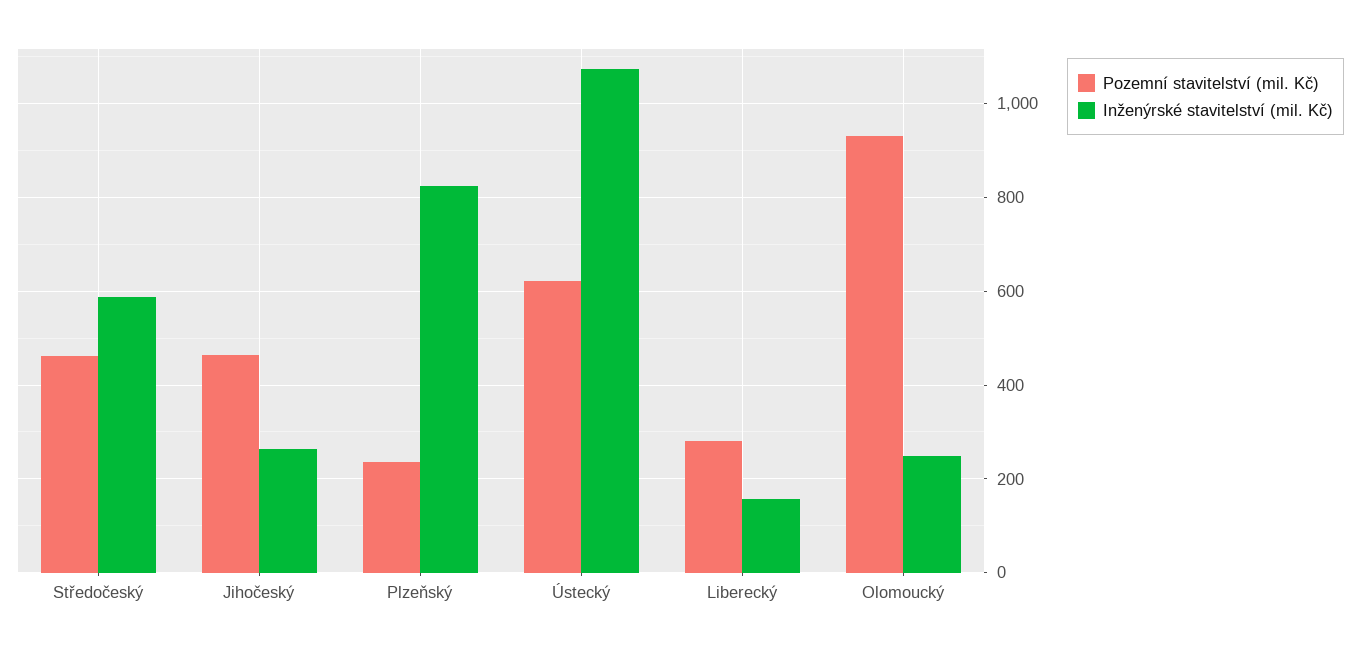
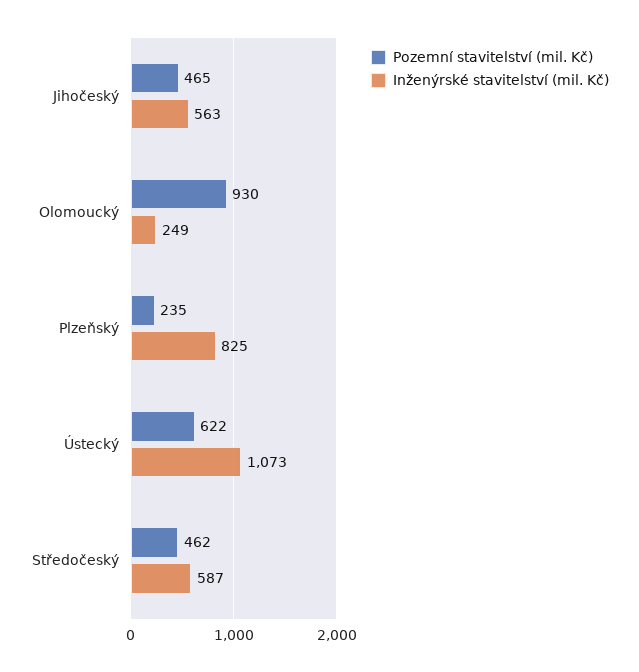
Inženýrské stavitelství (mil. Kč), Jihočeský: 260 -> 563
Pozemní stavitelství (mil. Kč), Liberecký: 280 -> none
Inženýrské stavitelství (mil. Kč), Liberecký: 160 -> none

